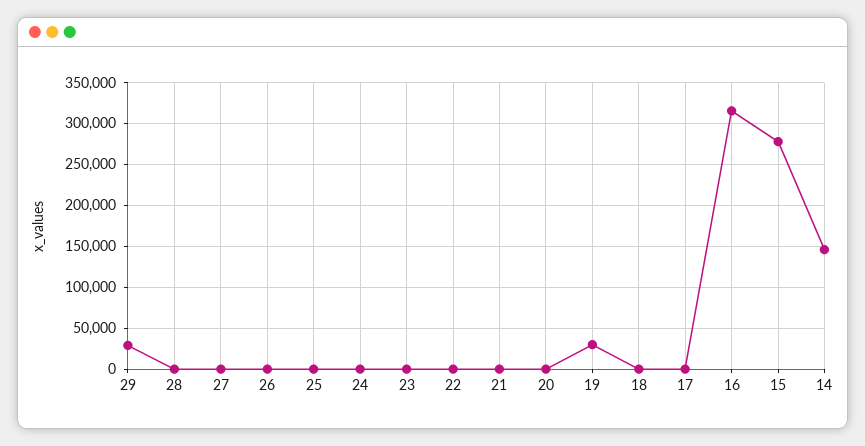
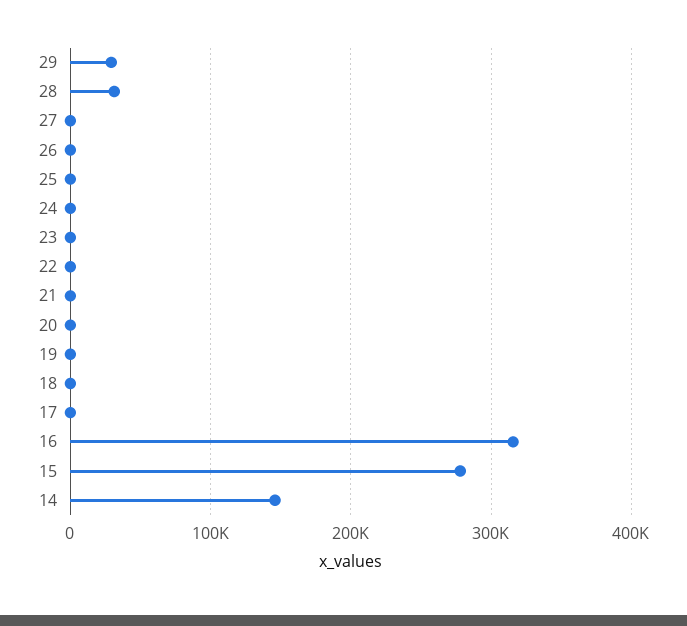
28: 0 -> 30000
19: 30000 -> 0

